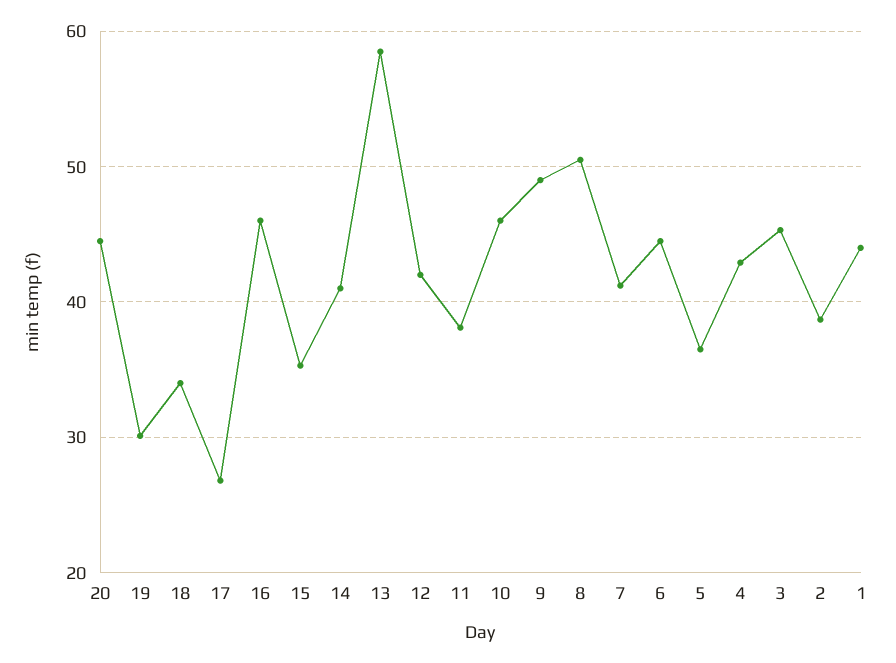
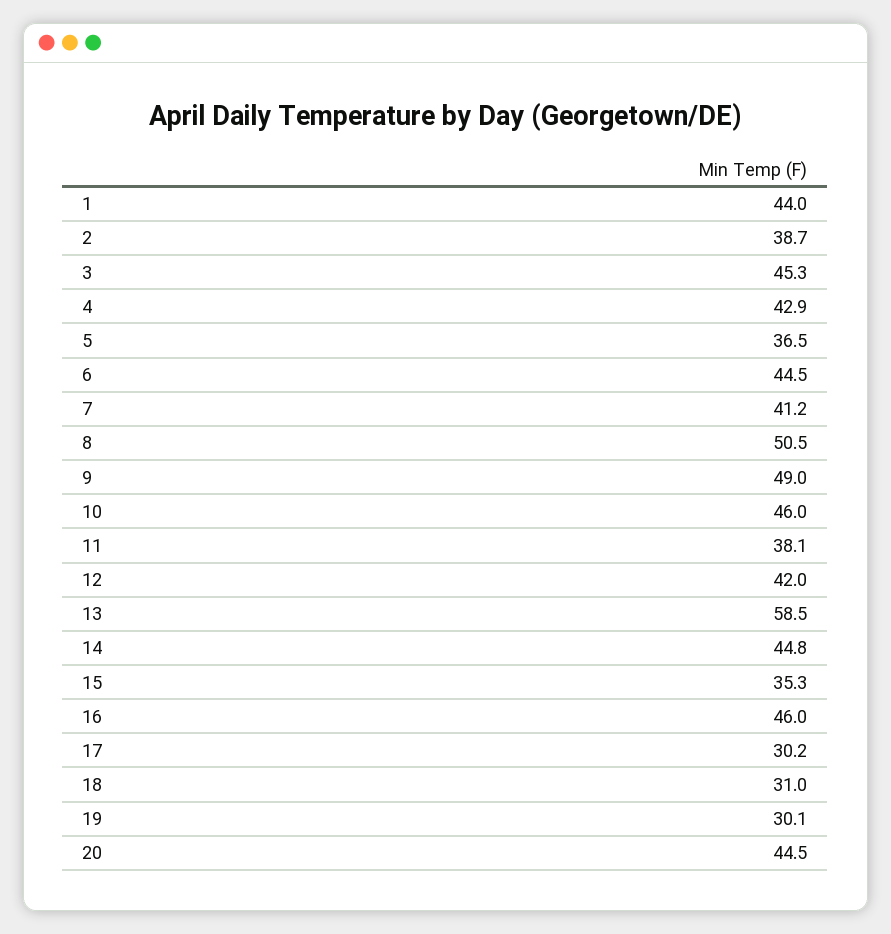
18: 34 -> 31
17: 27 -> 30.2
14: 41 -> 44.8

